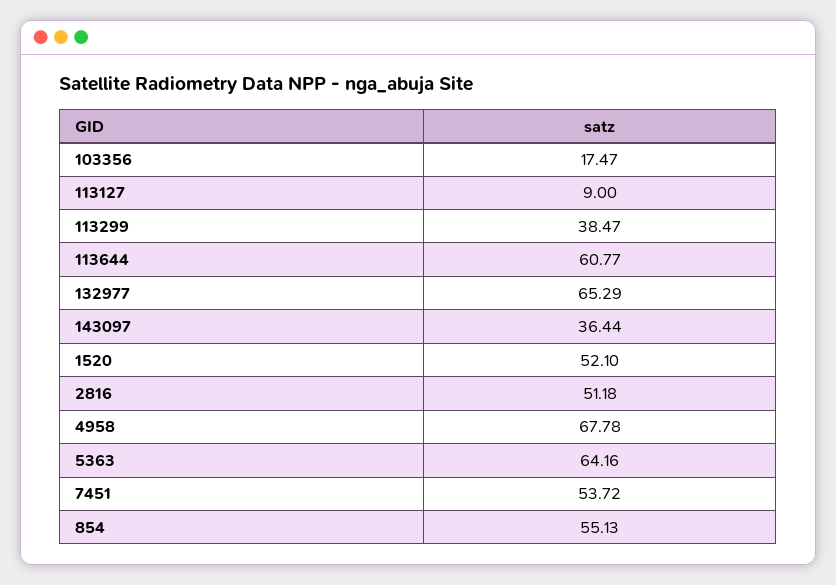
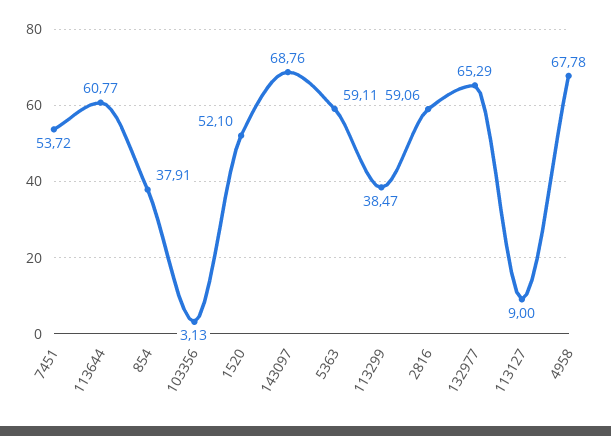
103356: 17.47 -> 3.13
143097: 36.44 -> 68.76
2816: 51.18 -> 59.06
5363: 64.16 -> 59.11
854: 55.13 -> 37.91

